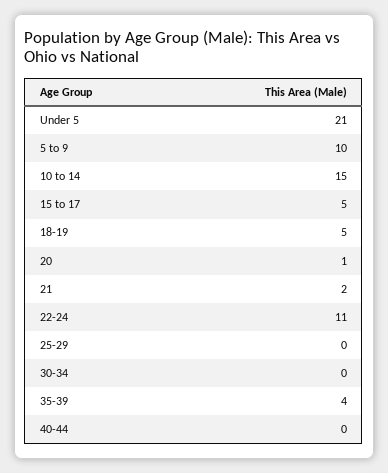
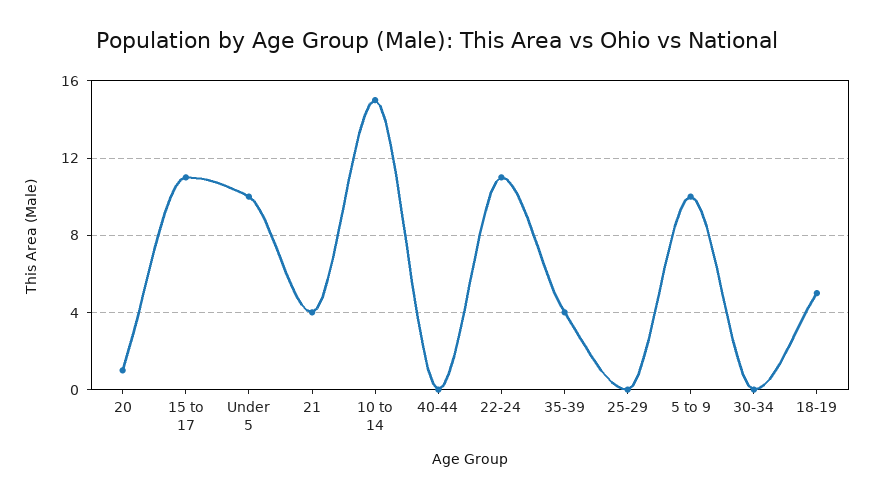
Under 5: 21 -> 10
15 to 17: 5 -> 11
21: 2 -> 4

